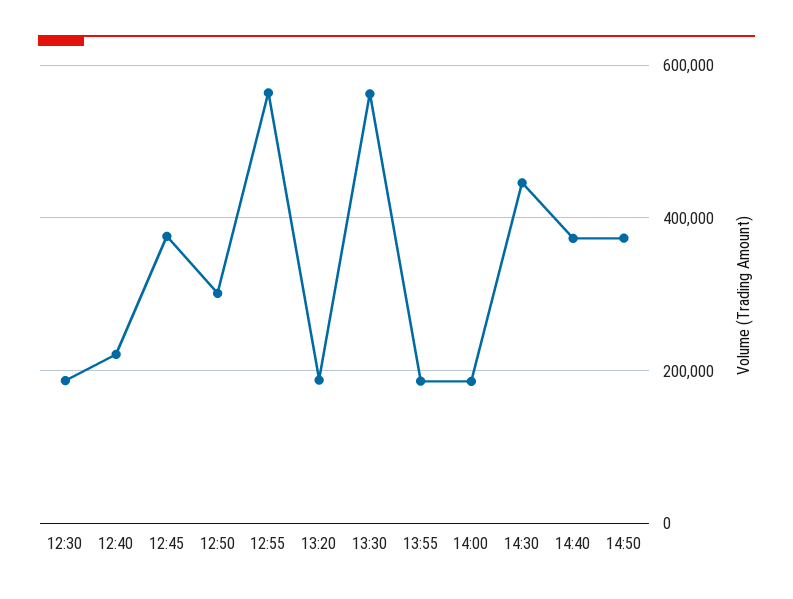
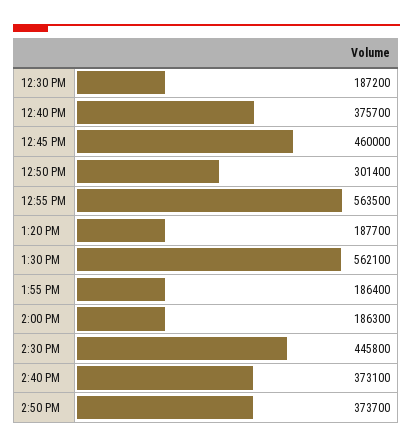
12:40: 220000 -> 375700
12:45: 380000 -> 460000

